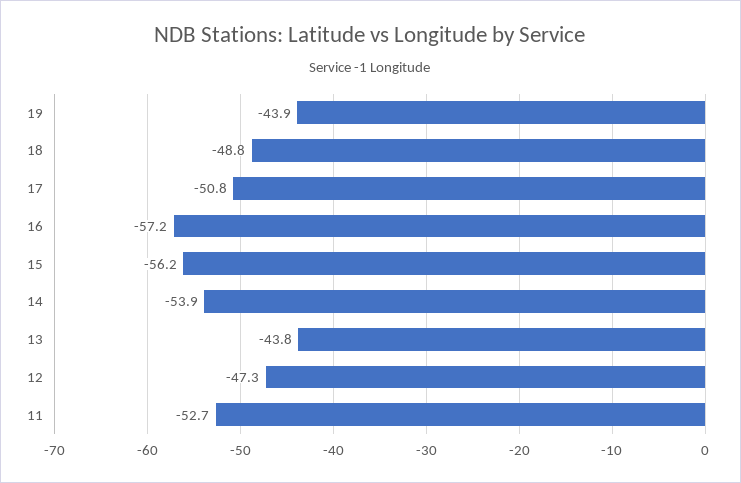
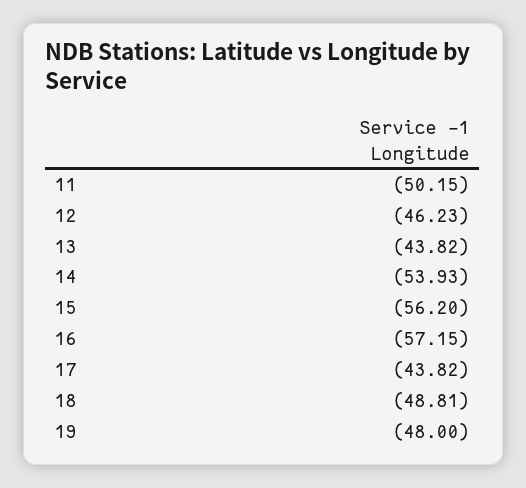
19: -43.9 -> -48
17: -50.8 -> -43.82
12: -47.3 -> -46.23
11: -52.7 -> -50.15

